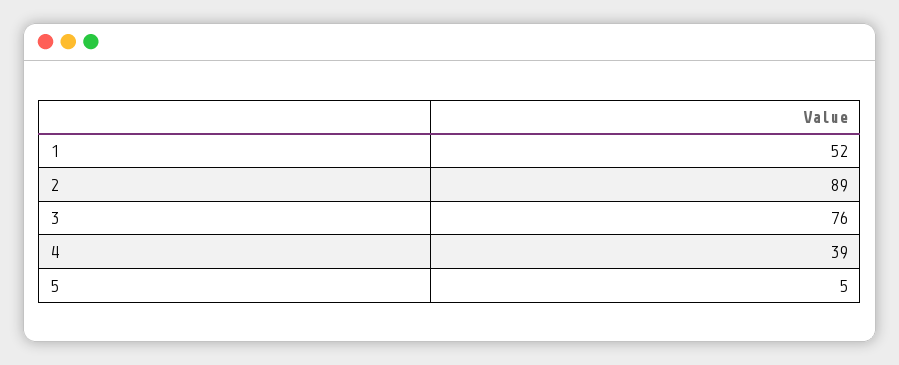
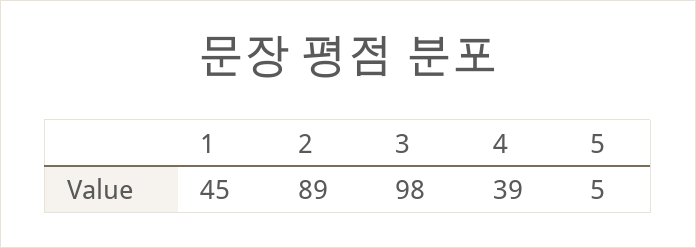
1: 52 -> 45
3: 76 -> 98

